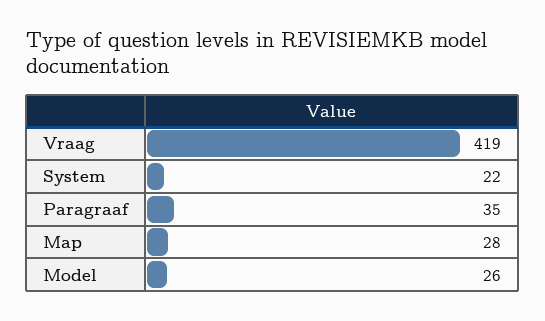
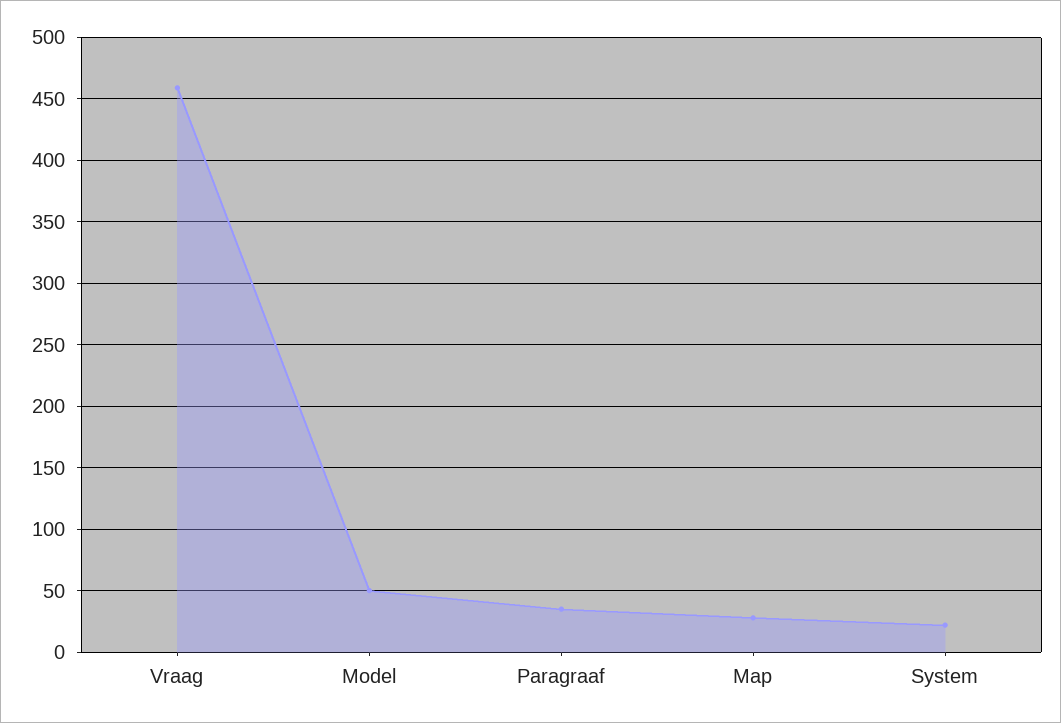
Vraag: 419 -> 460
Model: 26 -> 50

